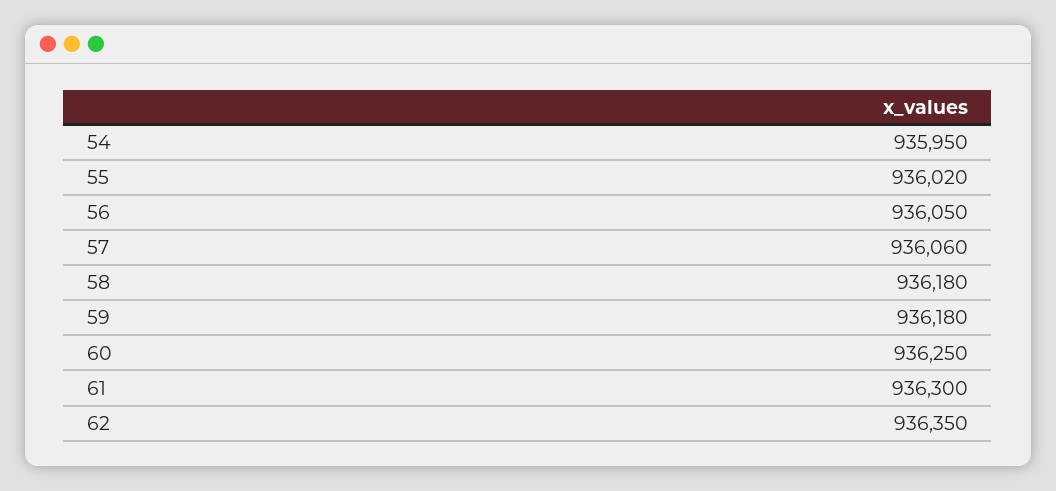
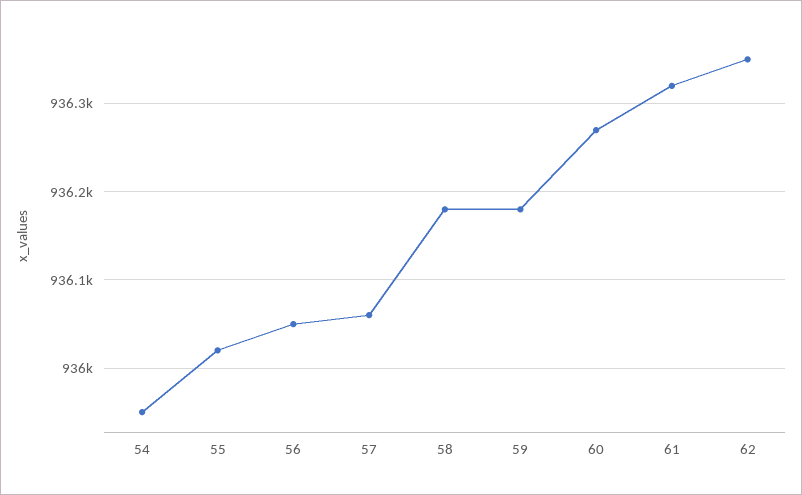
60: 936250 -> 936270
61: 936300 -> 936320

